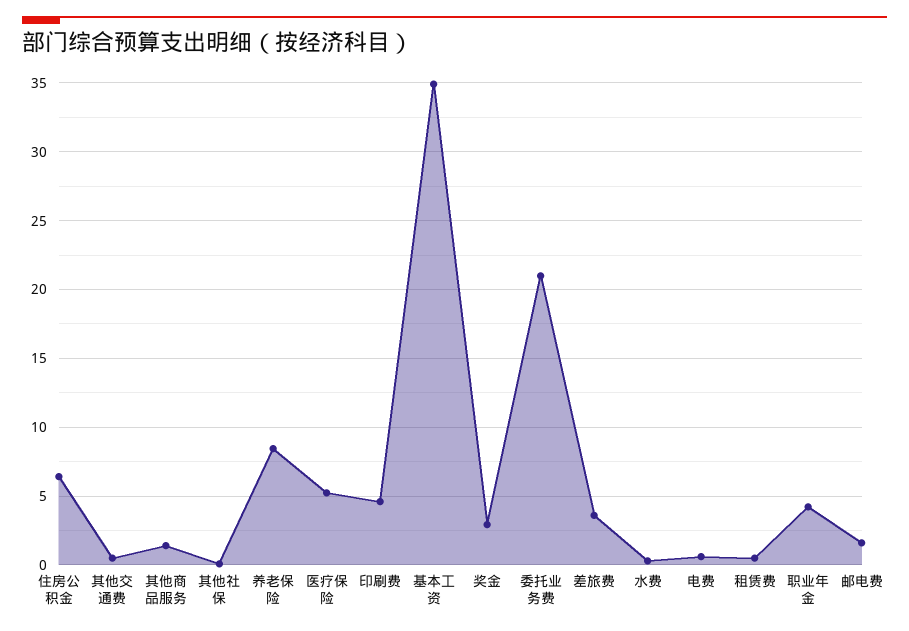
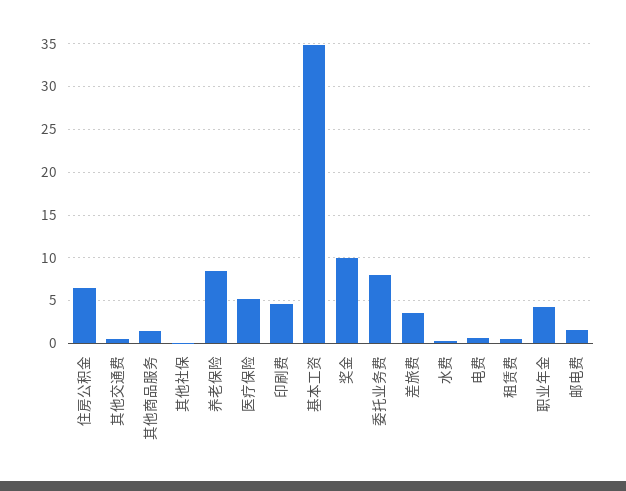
奖金: 3 -> 10
委托业务费: 21 -> 8

